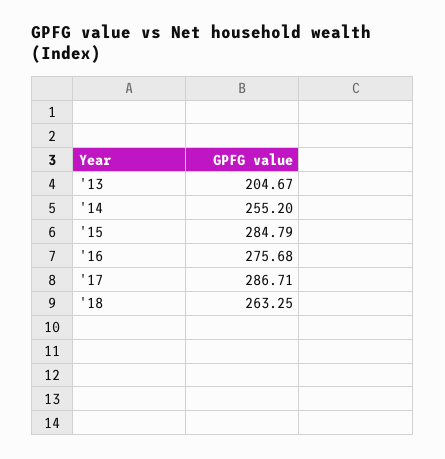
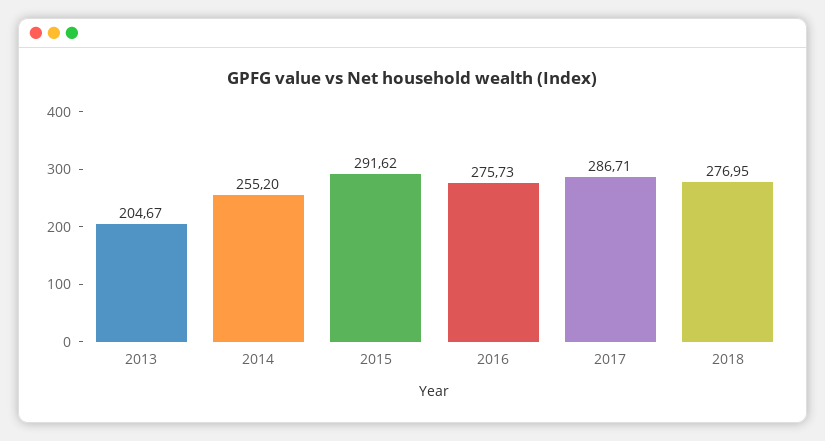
'15: 284.79 -> 291.62
'16: 275.68 -> 275.73
'18: 263.25 -> 276.95

